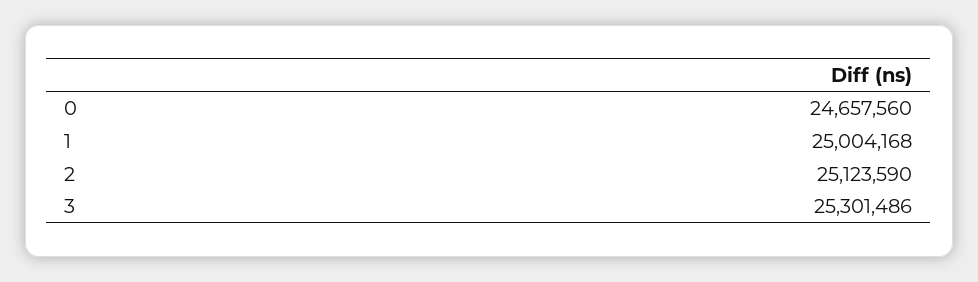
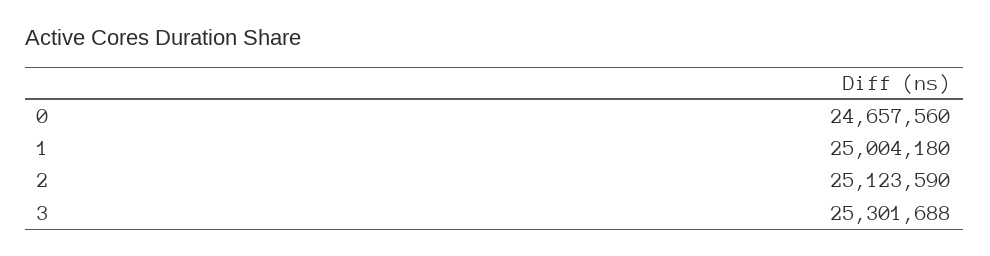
1: 25004168 -> 25004180
3: 25301486 -> 25301688

